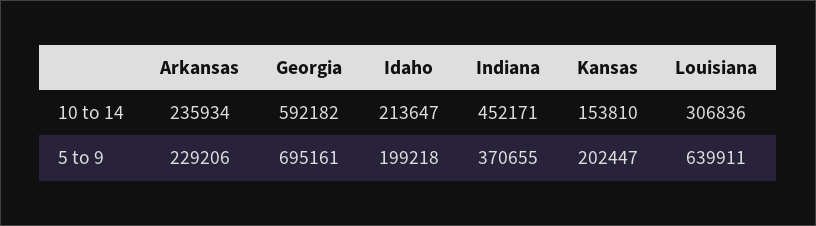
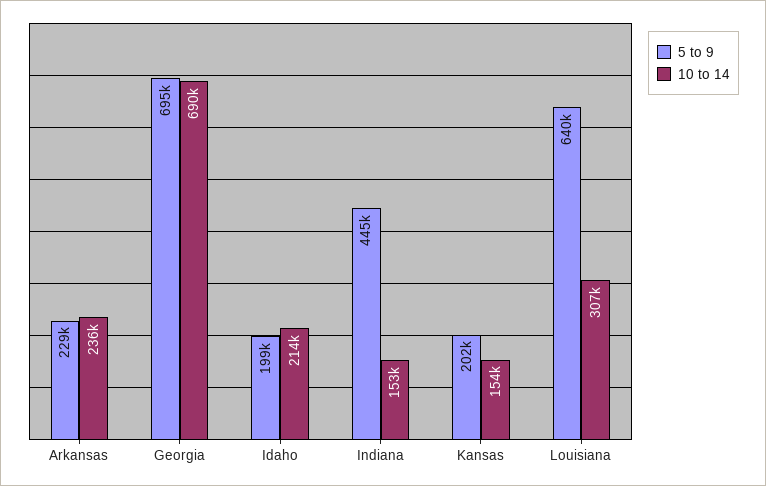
10 to 14, Georgia: 592182 -> 690000
10 to 14, Indiana: 452171 -> 153000
5 to 9, Indiana: 370655 -> 445000

